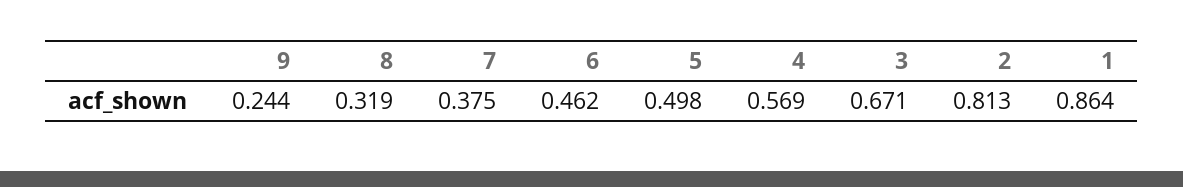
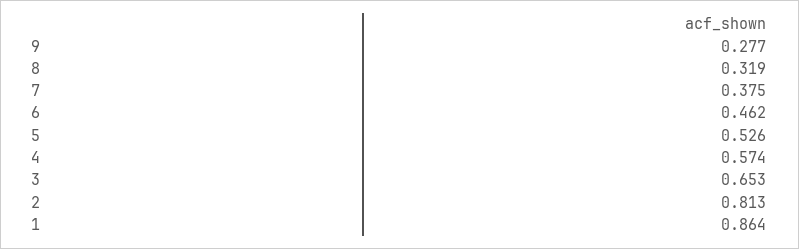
9: 0.244 -> 0.277
5: 0.498 -> 0.526
4: 0.569 -> 0.574
3: 0.671 -> 0.653

